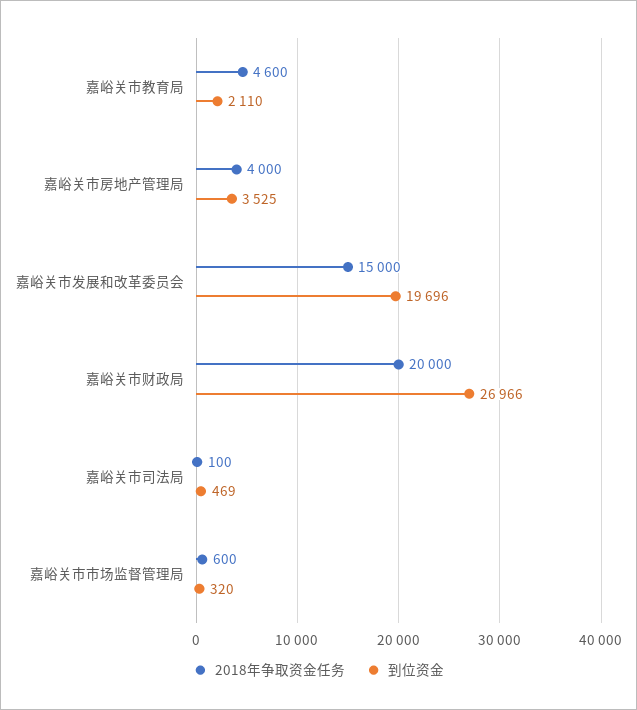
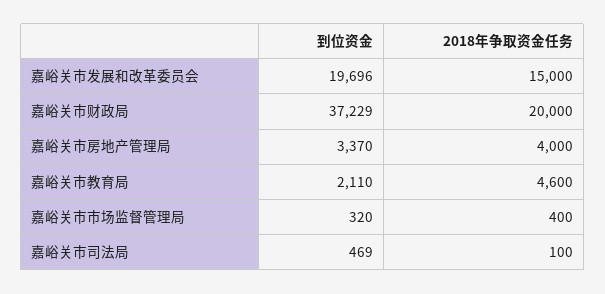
到位资金, 嘉峪关市房地产管理局: 3525 -> 3370
到位资金, 嘉峪关市财政局: 26966 -> 37229
2018年争取资金任务, 嘉峪关市市场监督管理局: 600 -> 400

